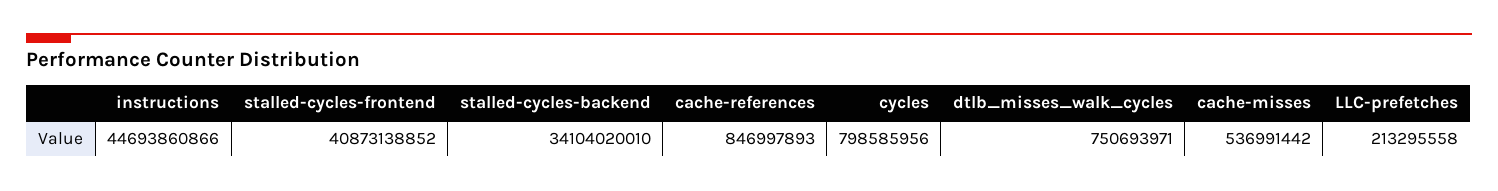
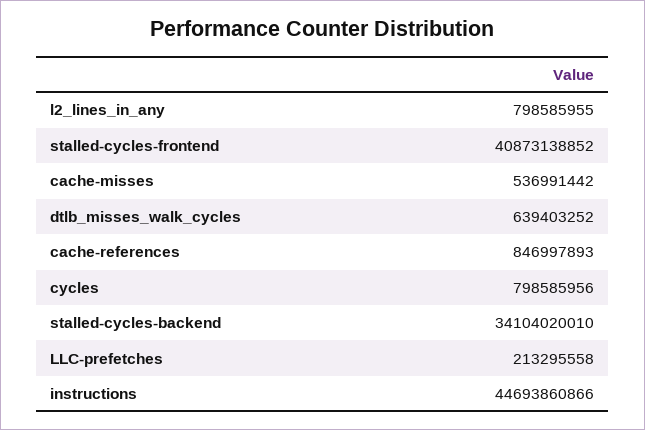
dtlb_misses_walk_cycles: 750693971 -> 639403252
l2_lines_in_any: none -> 798585955

